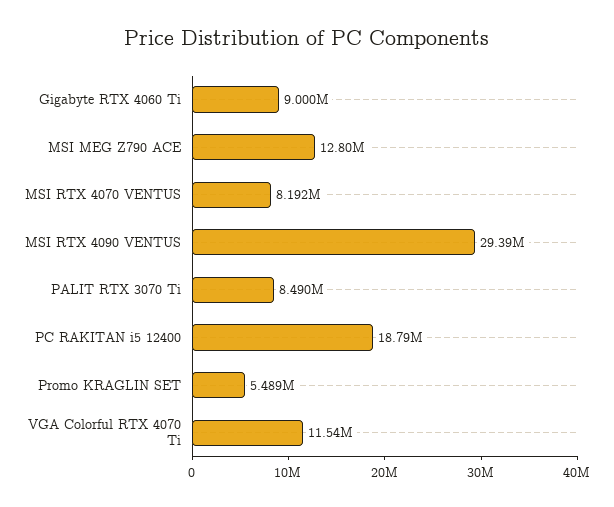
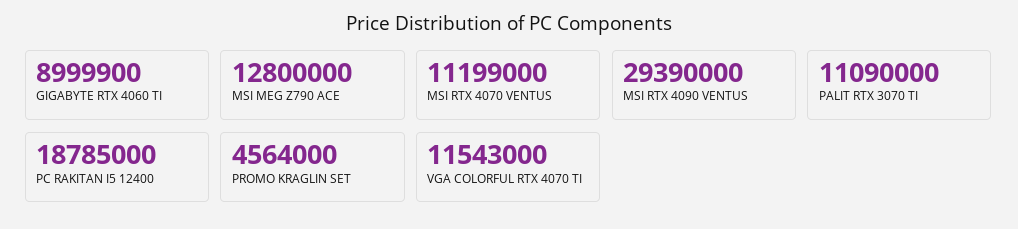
MSI RTX 4070 VENTUS: 8192000 -> 11199000
PALIT RTX 3070 Ti: 8490000 -> 11090000
Promo KRAGLIN SET: 5489000 -> 4564000

